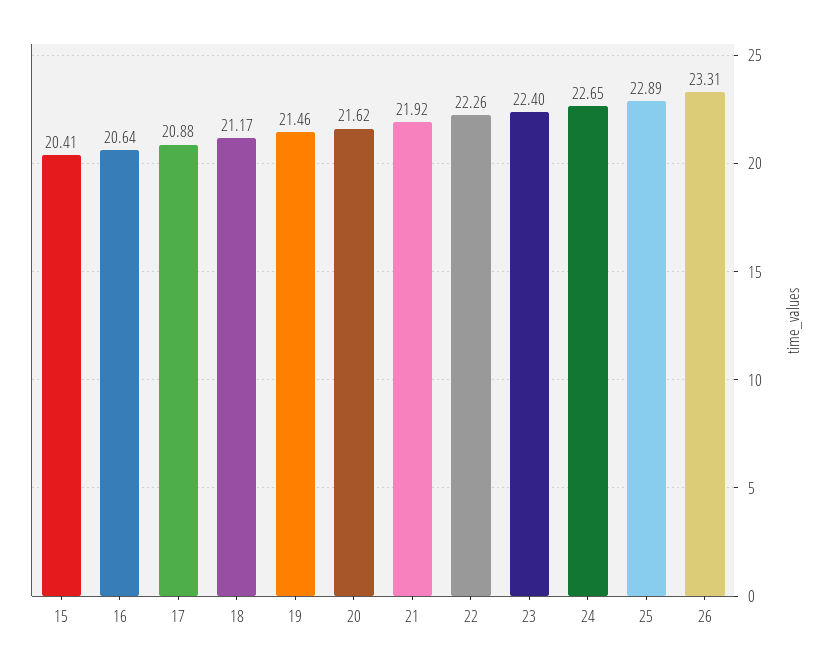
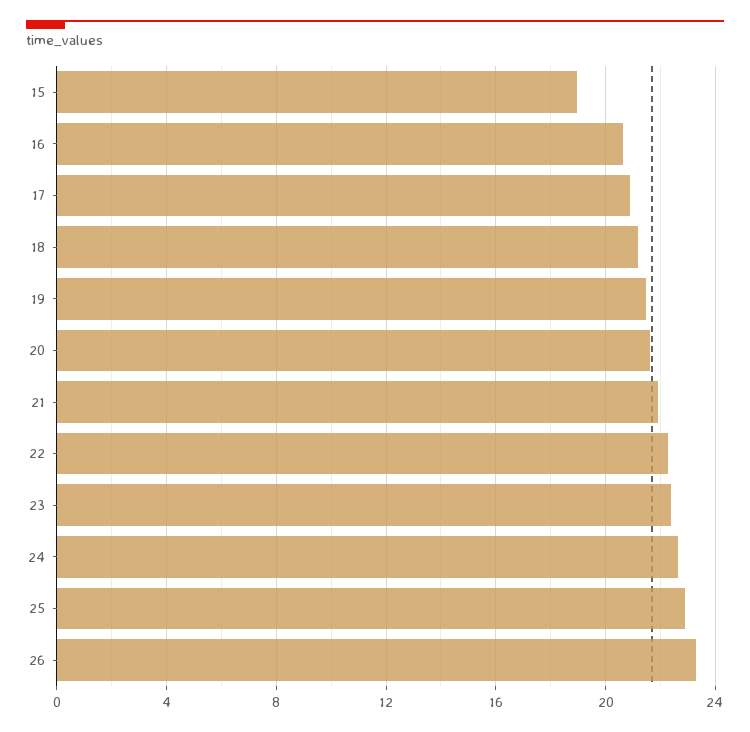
15: 20.41 -> 19

